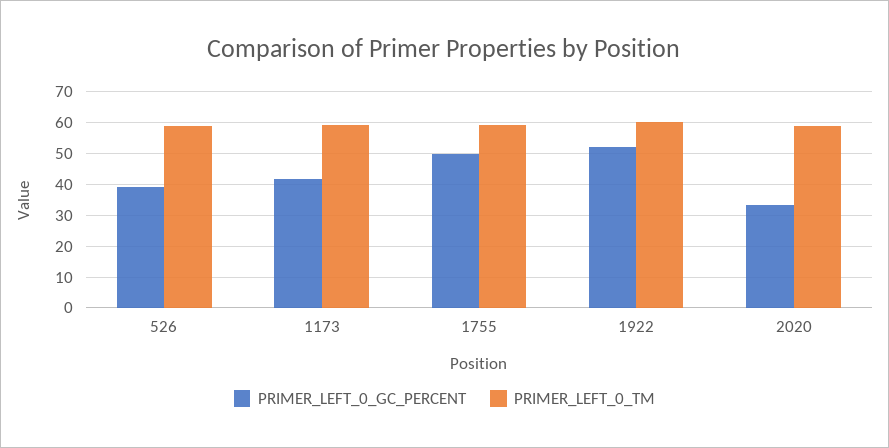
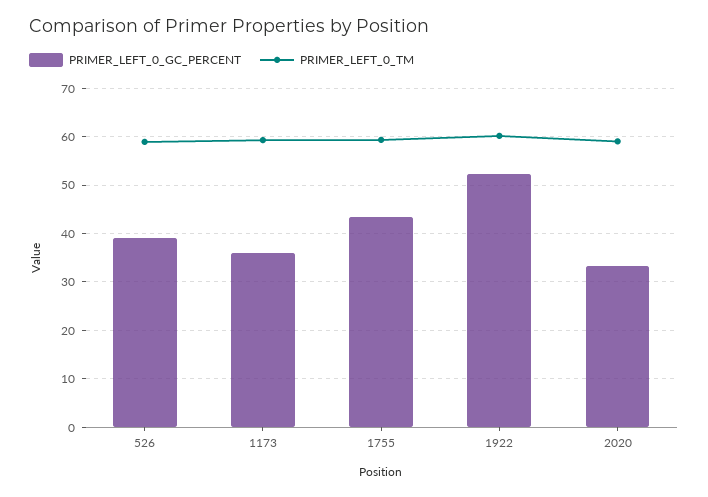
PRIMER_LEFT_0_GC_PERCENT, 1173: 42 -> 36
PRIMER_LEFT_0_GC_PERCENT, 1755: 50 -> 44

